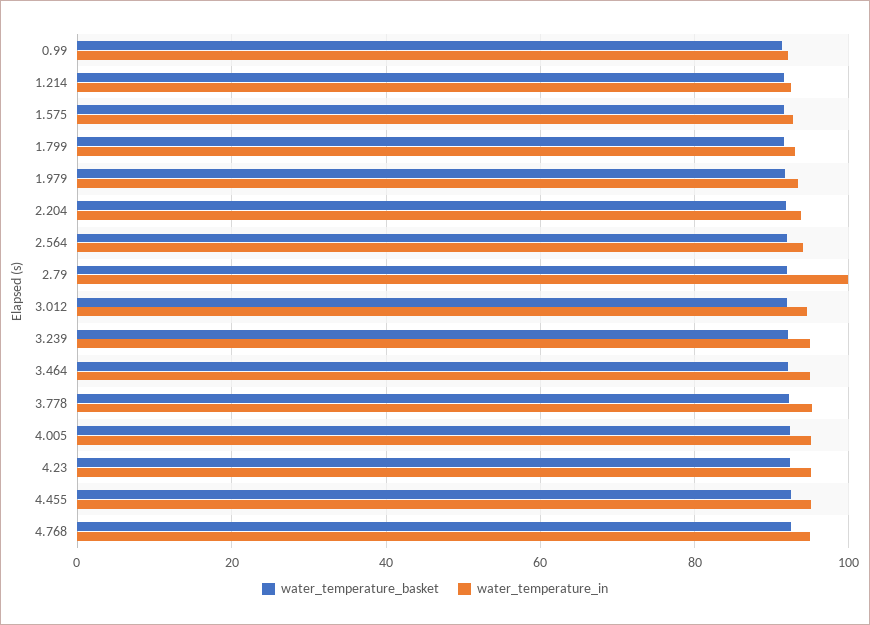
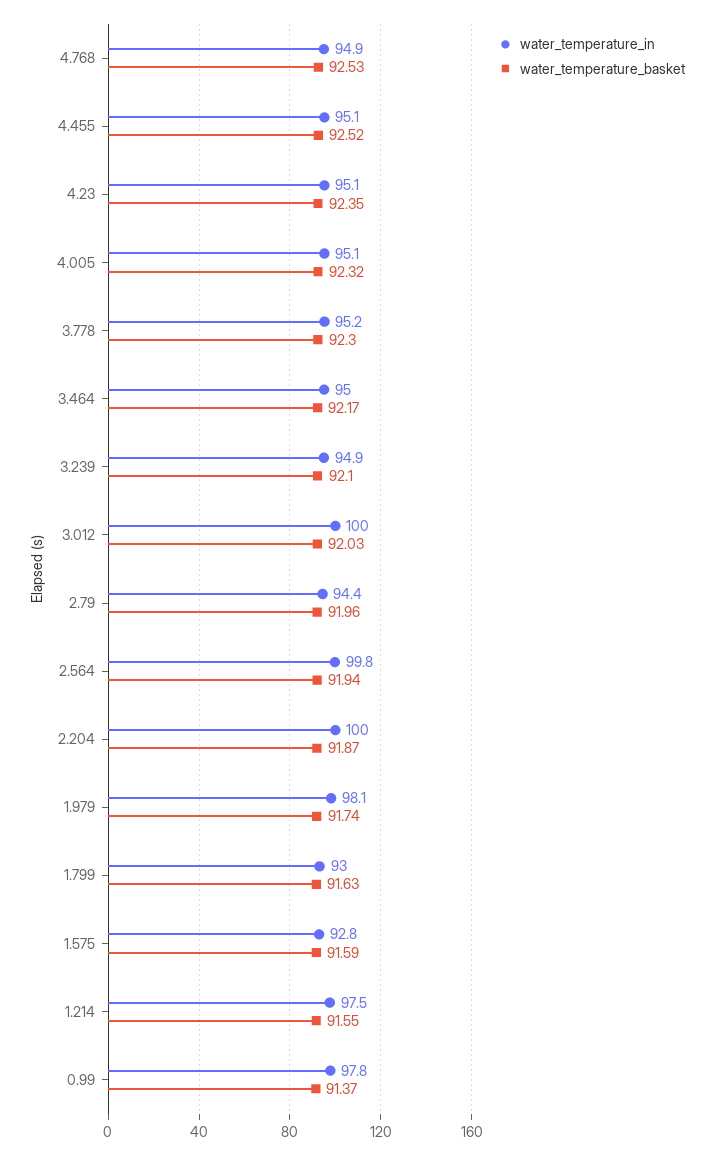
water_temperature_in, 0.99: 92 -> 97.8
water_temperature_in, 1.214: 92 -> 97.5
water_temperature_in, 1.979: 94 -> 98.1
water_temperature_in, 2.204: 94 -> 100
water_temperature_in, 2.564: 94 -> 99.8
water_temperature_in, 2.79: 100 -> 94.4
water_temperature_in, 3.012: 94 -> 100

